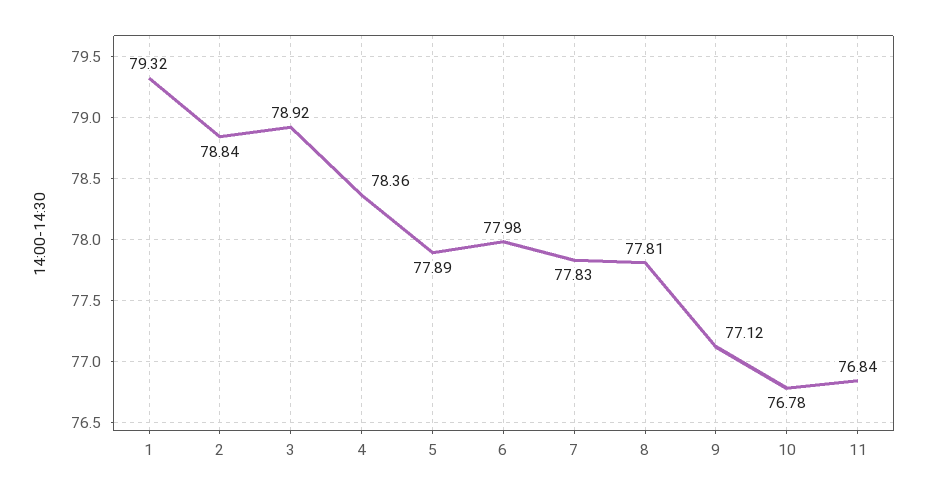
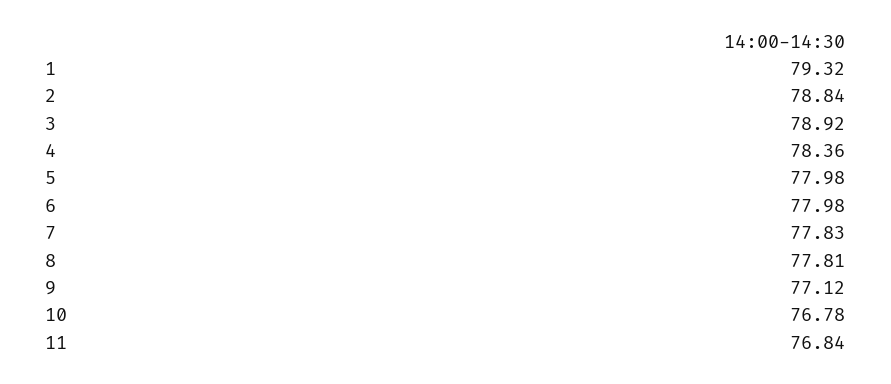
5: 77.89 -> 77.98

